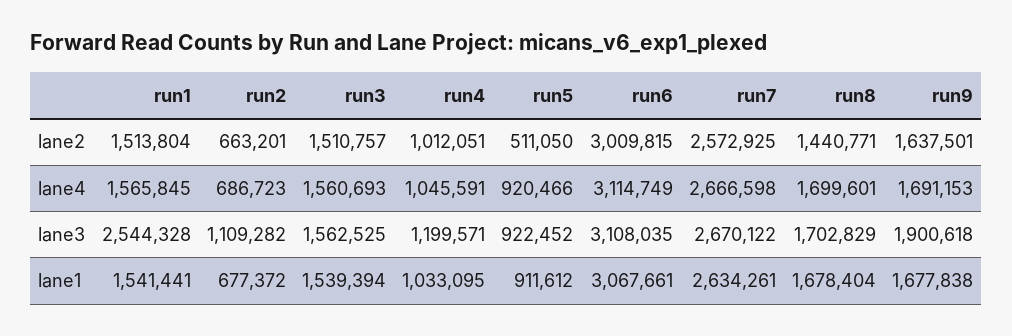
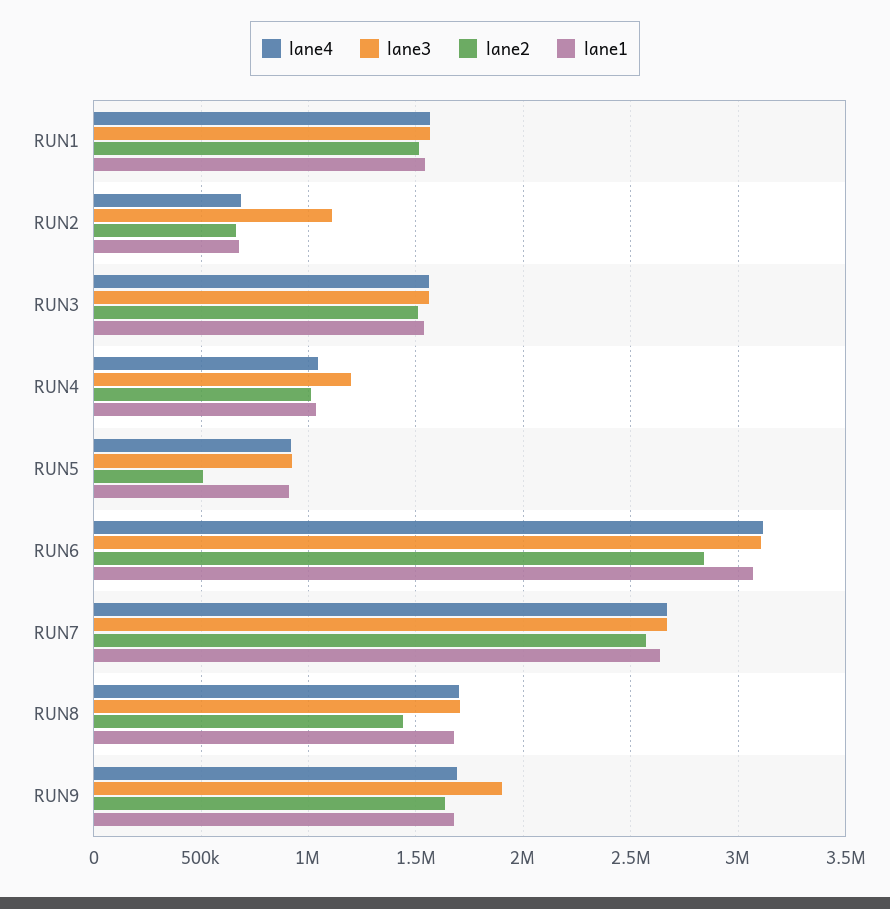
lane2, run6: 3009815 -> 2850000
lane3, run1: 2544328 -> 1550000

